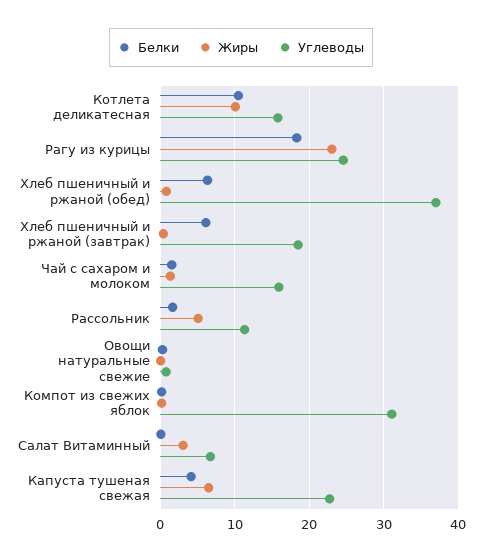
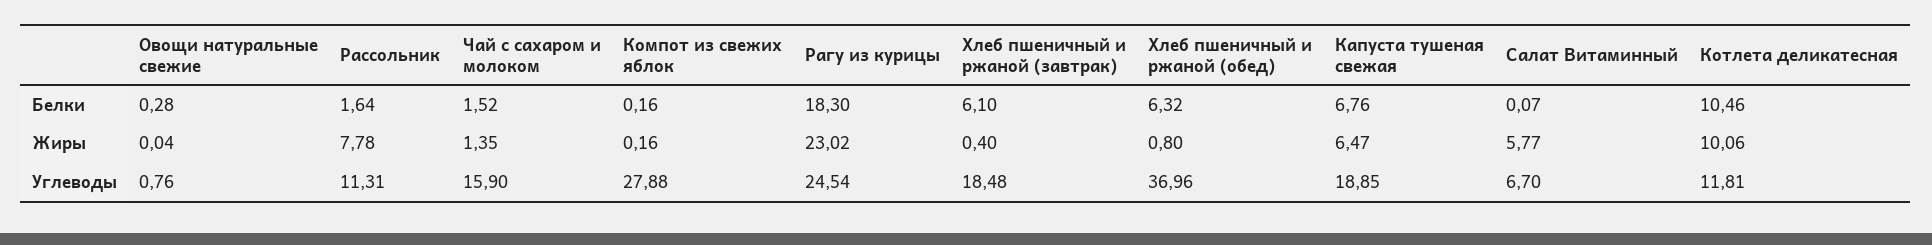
Углеводы, Котлета деликатесная: 16 -> 11.81
Жиры, Рассольник: 5 -> 7.78
Углеводы, Компот из свежих яблок: 31 -> 27.88
Жиры, Салат Витаминный: 3 -> 5.77
Белки, Капуста тушеная свежая: 4 -> 6.76
Углеводы, Капуста тушеная свежая: 23 -> 18.85

